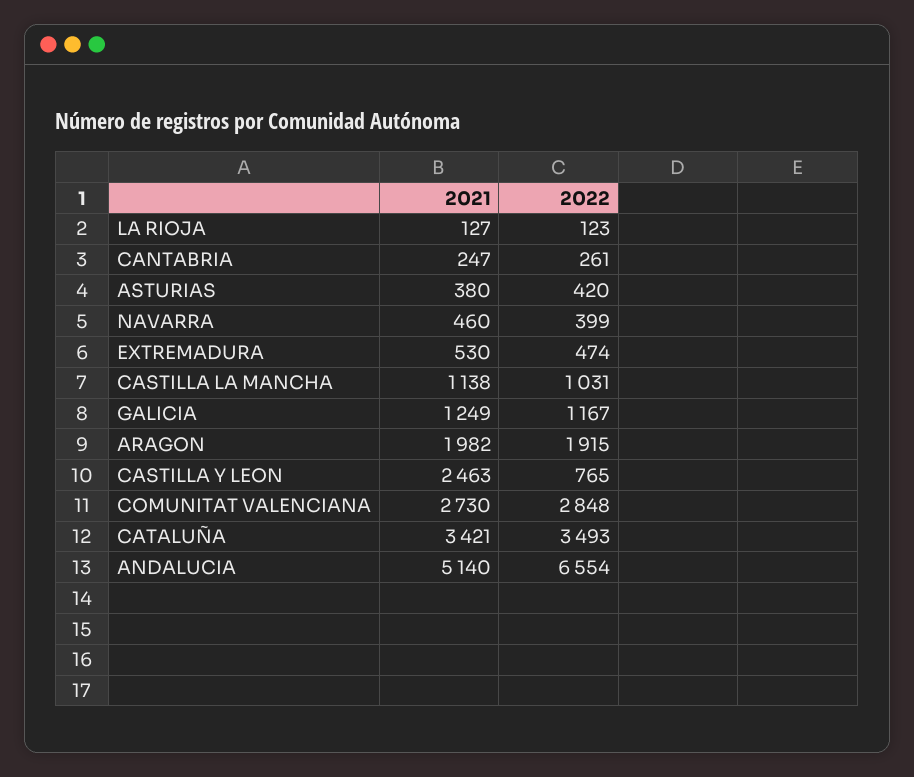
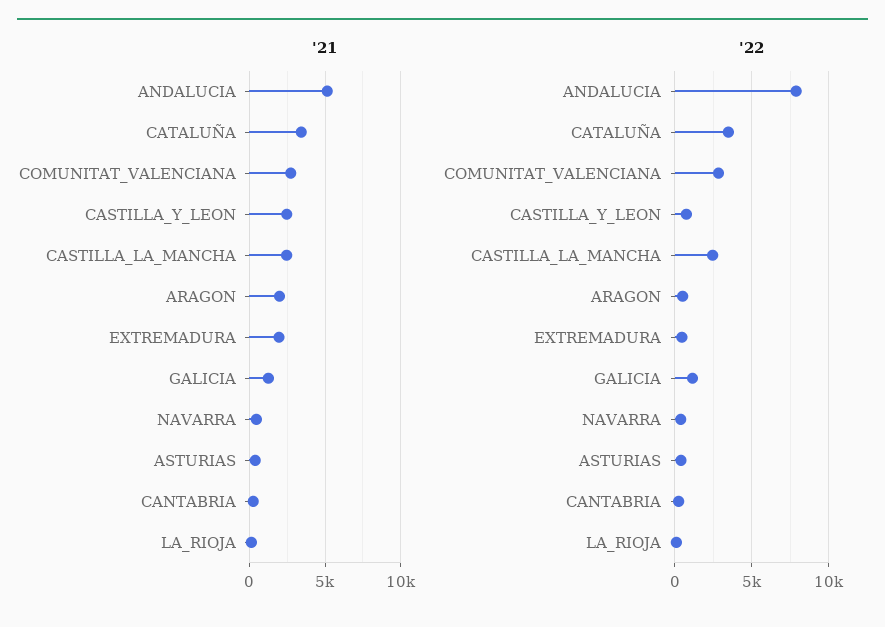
2021, EXTREMADURA: 530 -> 2000
2021, CASTILLA LA MANCHA: 1138 -> 2500
2022, CASTILLA LA MANCHA: 1031 -> 2500
2022, ARAGON: 1915 -> 500
2022, ANDALUCIA: 6554 -> 8000

